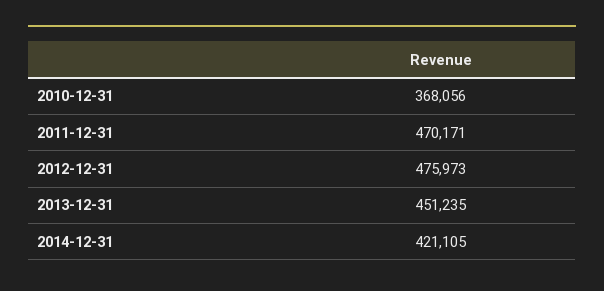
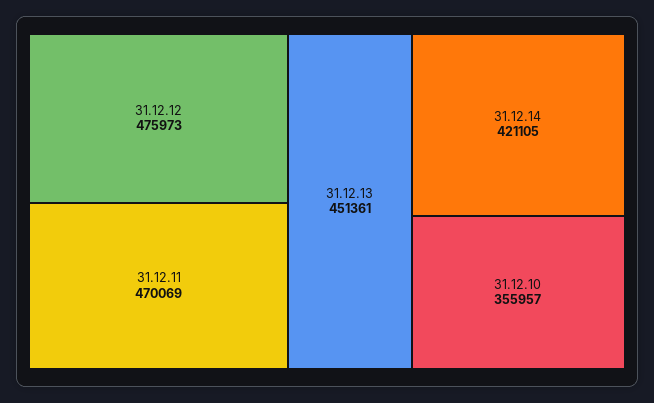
2010-12-31: 368056 -> 355957
2011-12-31: 470171 -> 470069
2013-12-31: 451235 -> 451361

